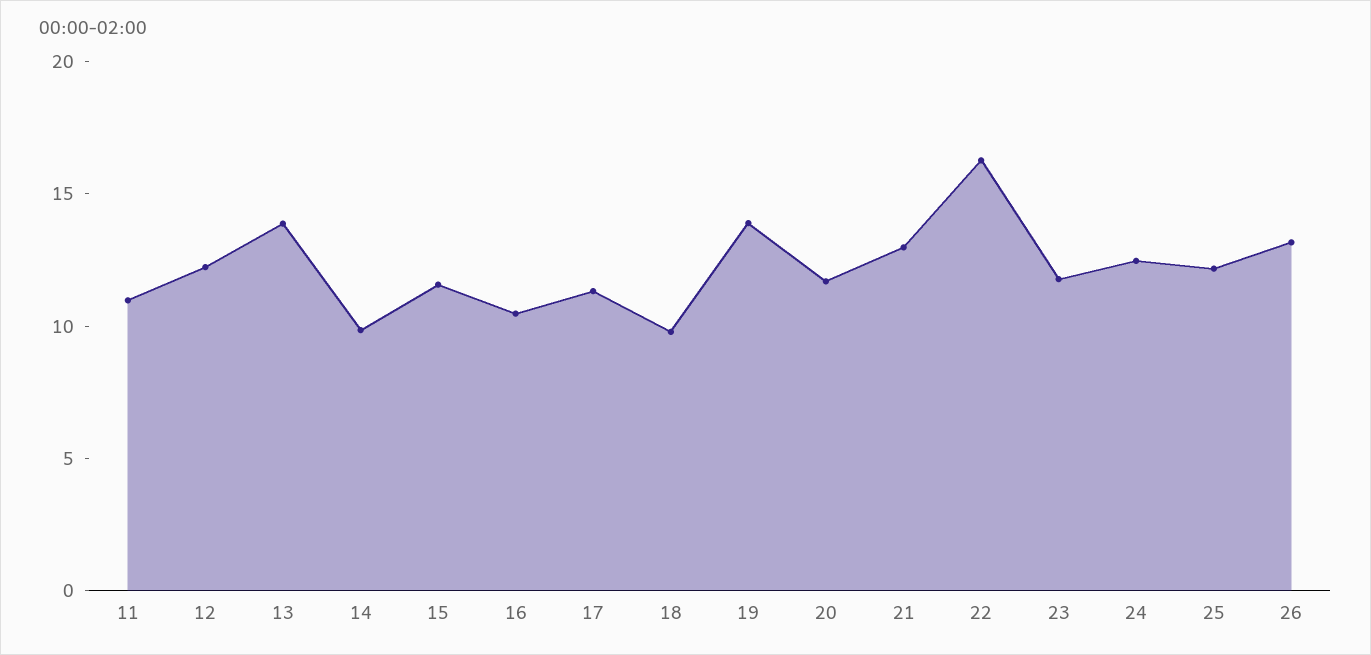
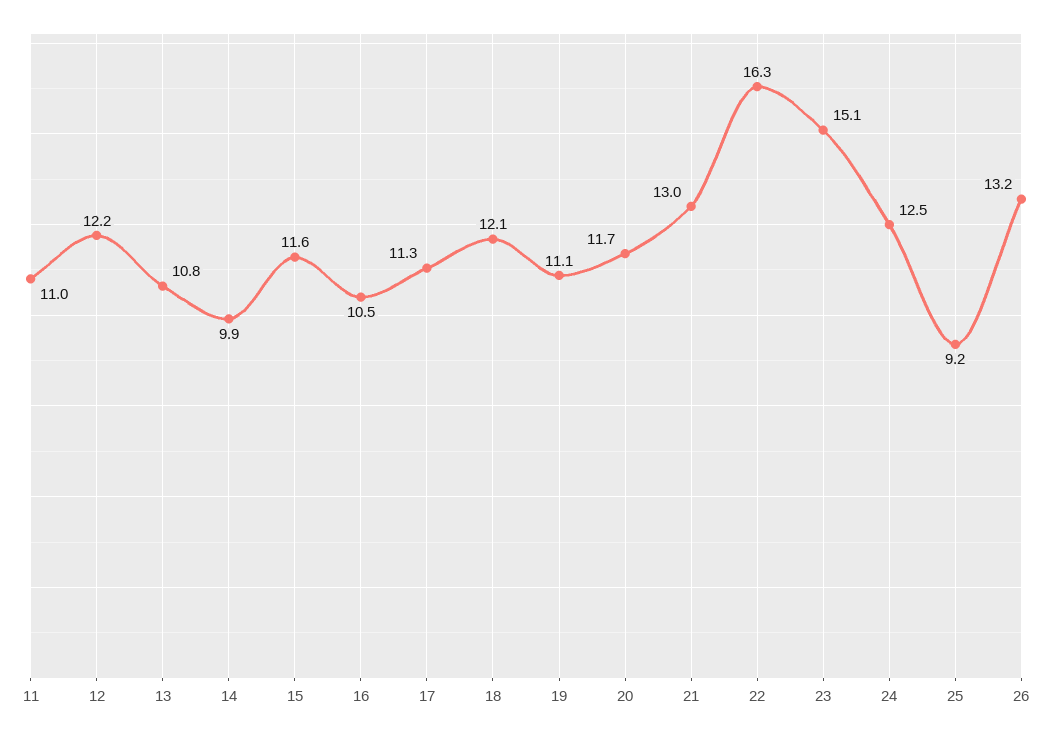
13: 14 -> 10.8
18: 10 -> 12.1
19: 14 -> 11.1
23: 12 -> 15.1
25: 12 -> 9.2

